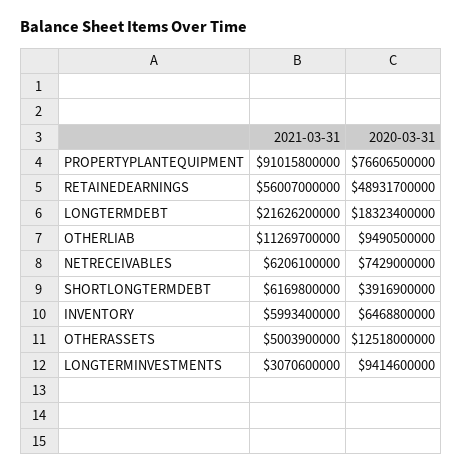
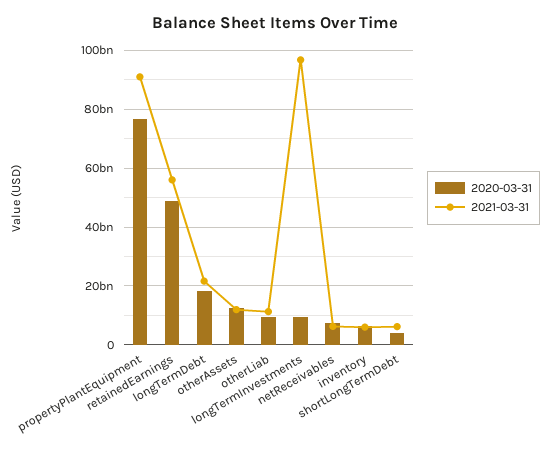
2021-03-31, OTHERASSETS: 5003900000 -> 12500000000
2021-03-31, LONGTERMINVESTMENTS: 3070600000 -> 97500000000

